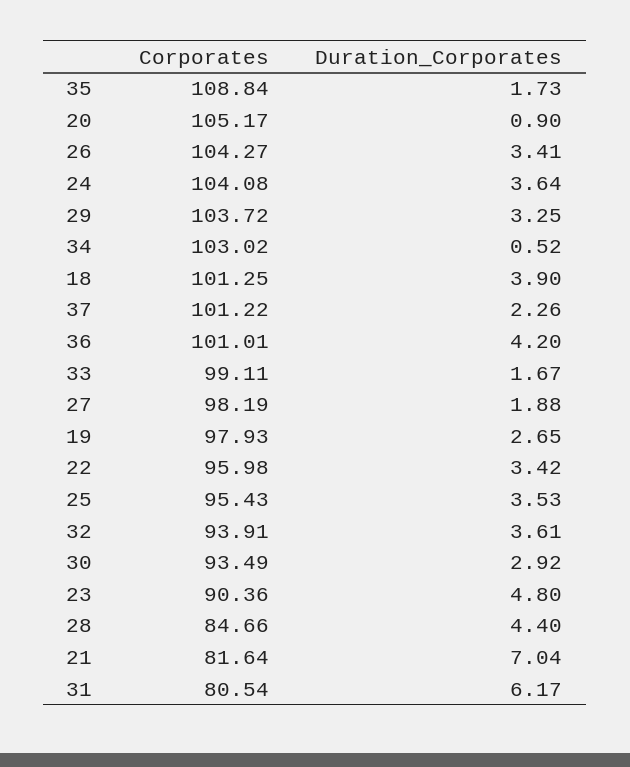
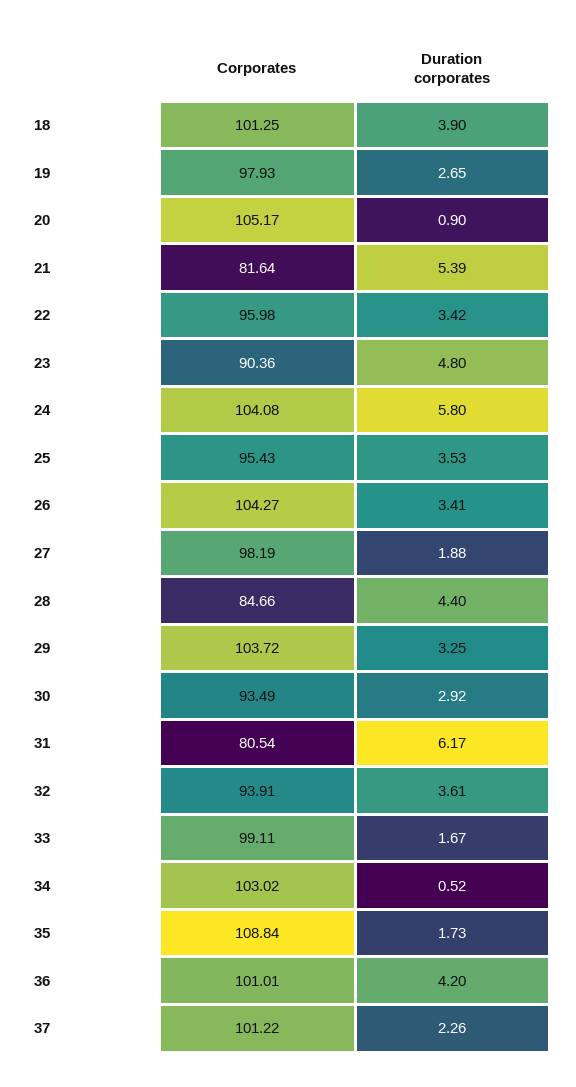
Duration_Corporates, 24: 3.64 -> 5.8
Duration_Corporates, 21: 7.04 -> 5.39

